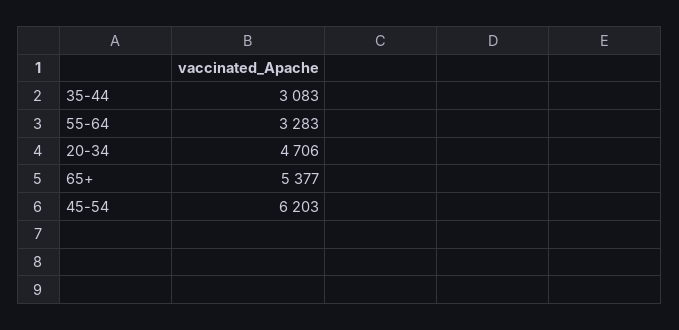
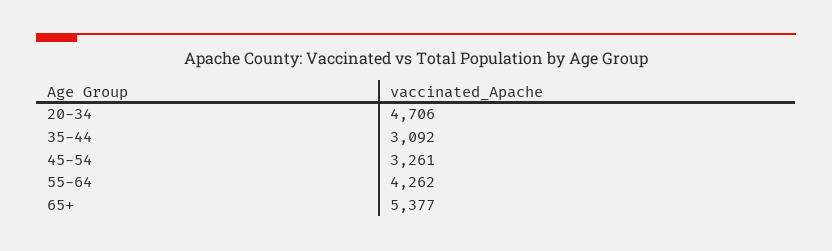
35-44: 3083 -> 3092
55-64: 3283 -> 4262
45-54: 6203 -> 3261

